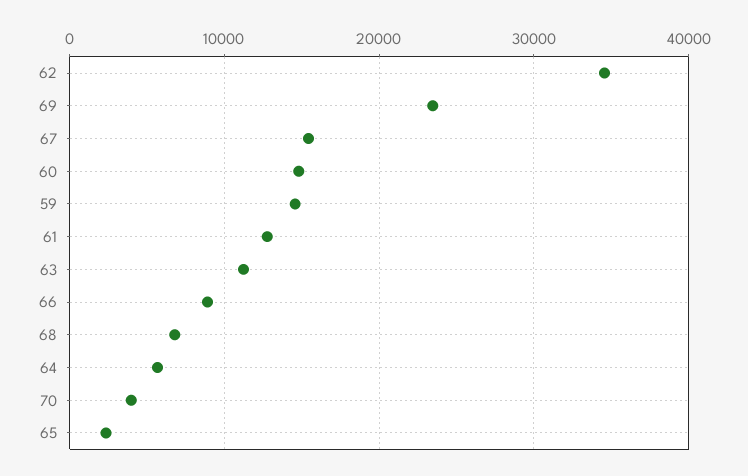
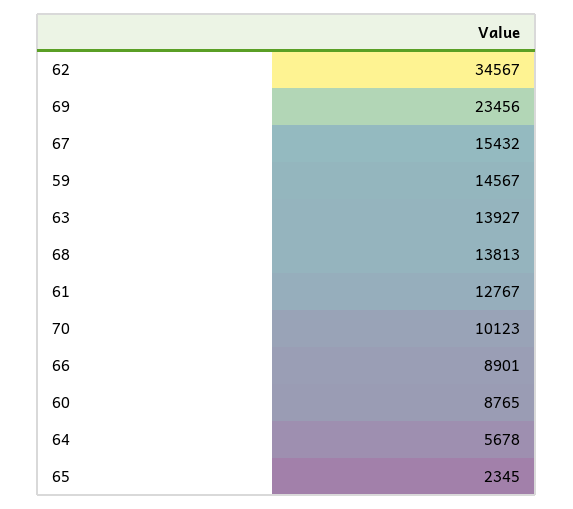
60: 15000 -> 8765
63: 11000 -> 13927
68: 7000 -> 13813
70: 4000 -> 10123

